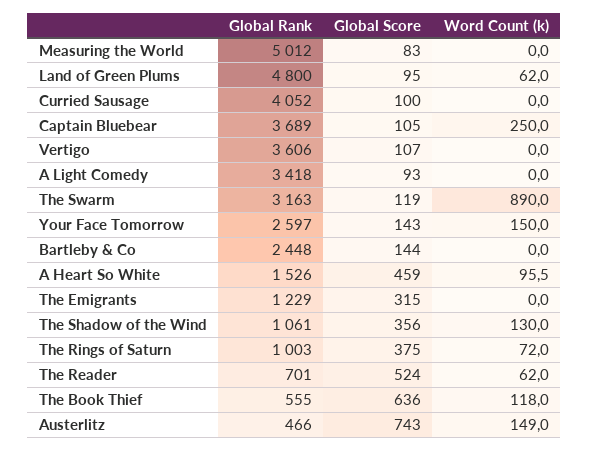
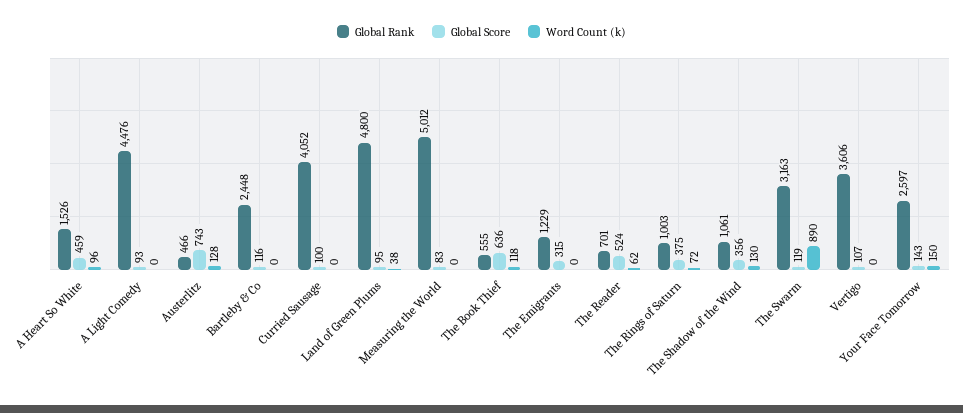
Word Count (k), Land of Green Plums: 62 -> 38
Global Rank, Captain Bluebear: 3689 -> none
Global Score, Captain Bluebear: 105 -> none
Word Count (k), Captain Bluebear: 250 -> none
Global Rank, A Light Comedy: 3418 -> 4476
Global Score, Bartleby & Co: 144 -> 116
Word Count (k), Austerlitz: 149 -> 128

